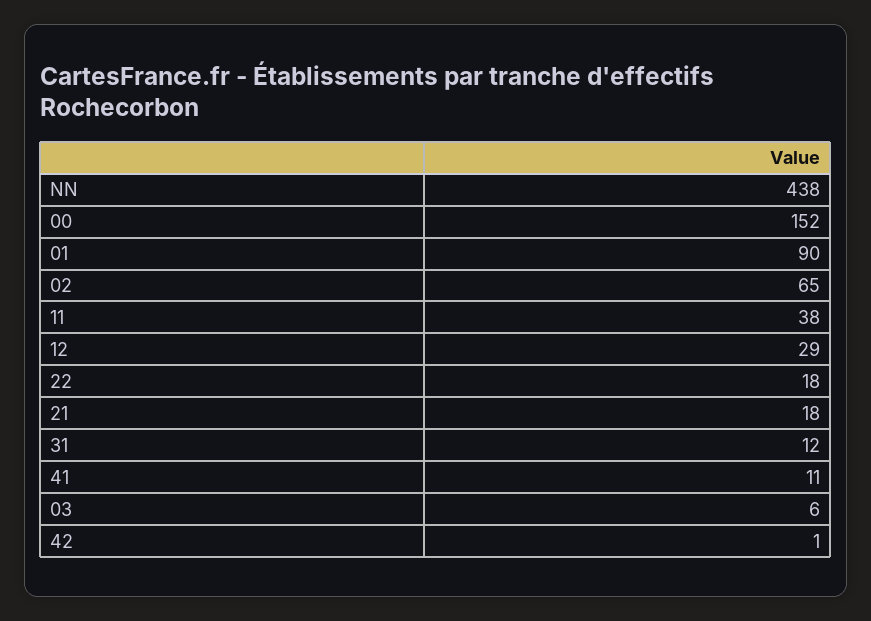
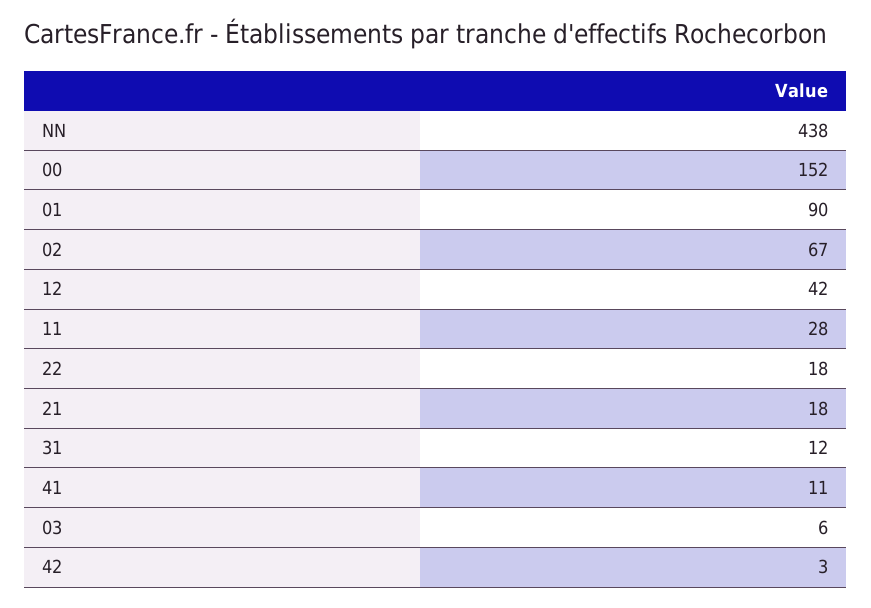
02: 65 -> 67
11: 38 -> 28
12: 29 -> 42
42: 1 -> 3

